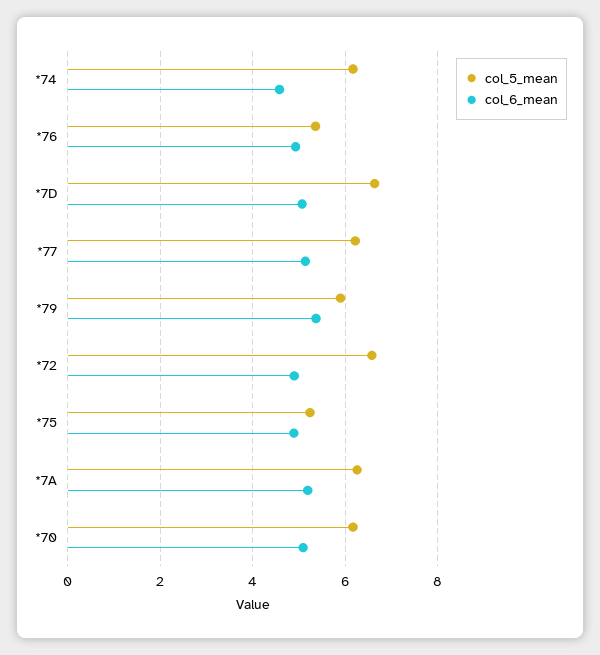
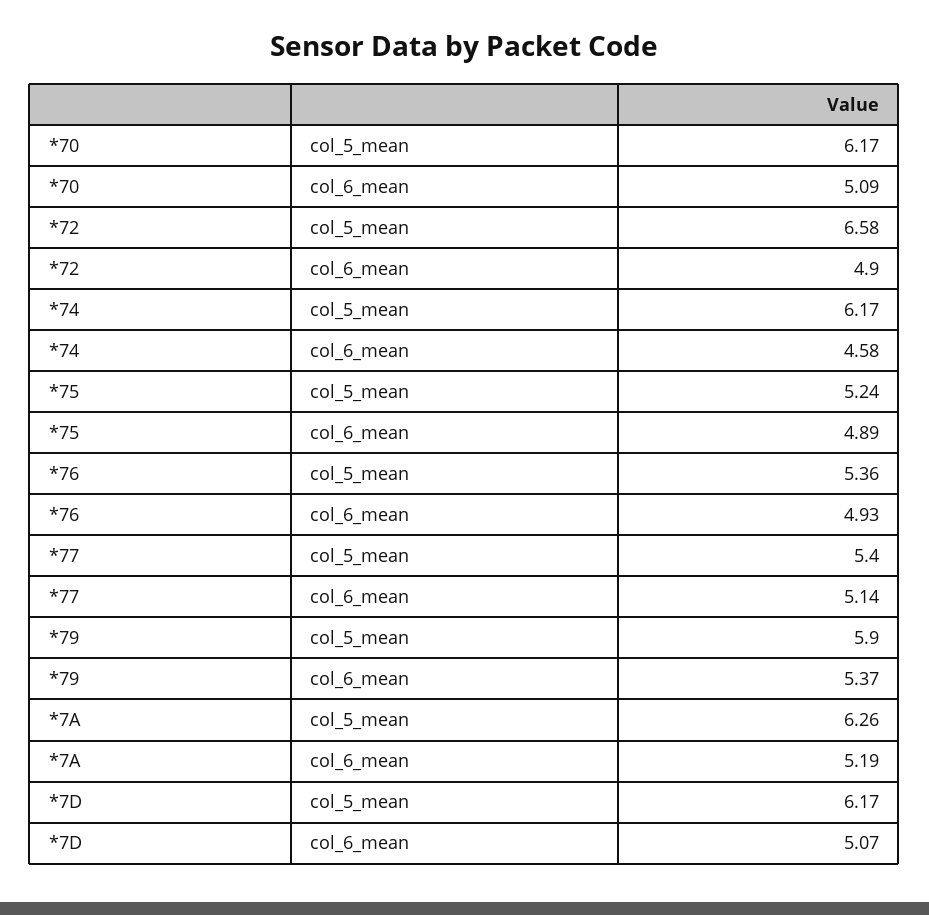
col_5_mean, *7D: 6.6 -> 6.17
col_5_mean, *77: 6.2 -> 5.4

